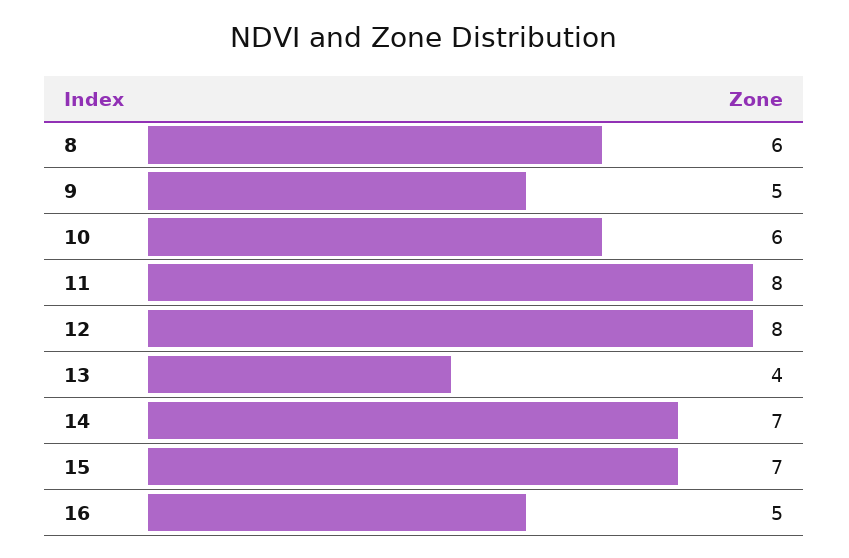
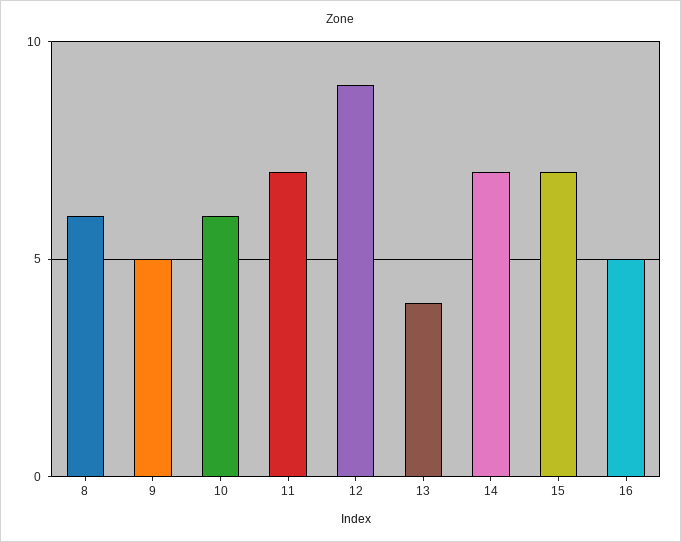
11: 8 -> 7
12: 8 -> 9

